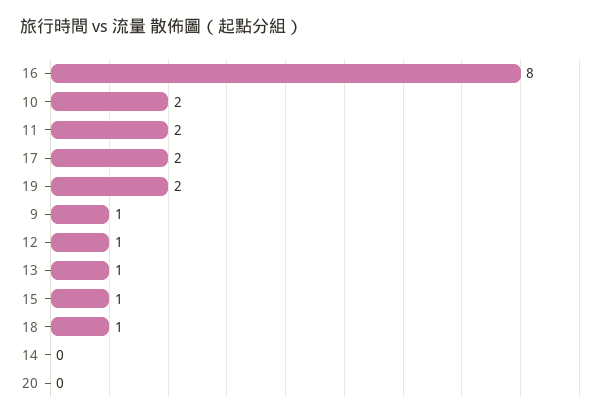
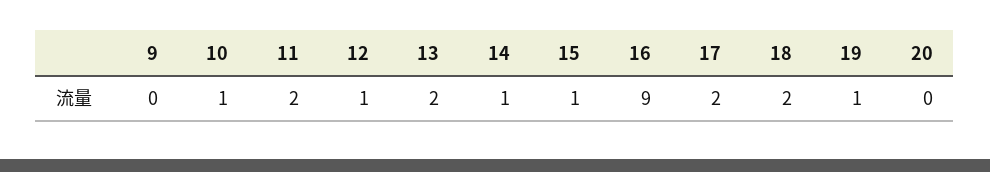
16: 8 -> 9
10: 2 -> 1
19: 2 -> 1
9: 1 -> 0
13: 1 -> 2
18: 1 -> 2
14: 0 -> 1

